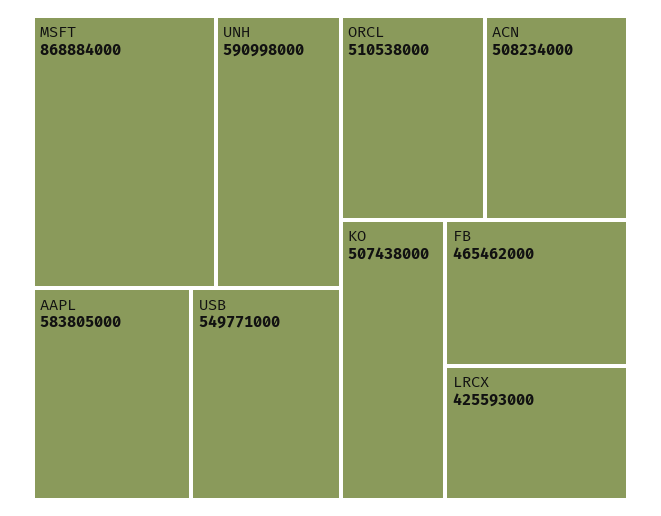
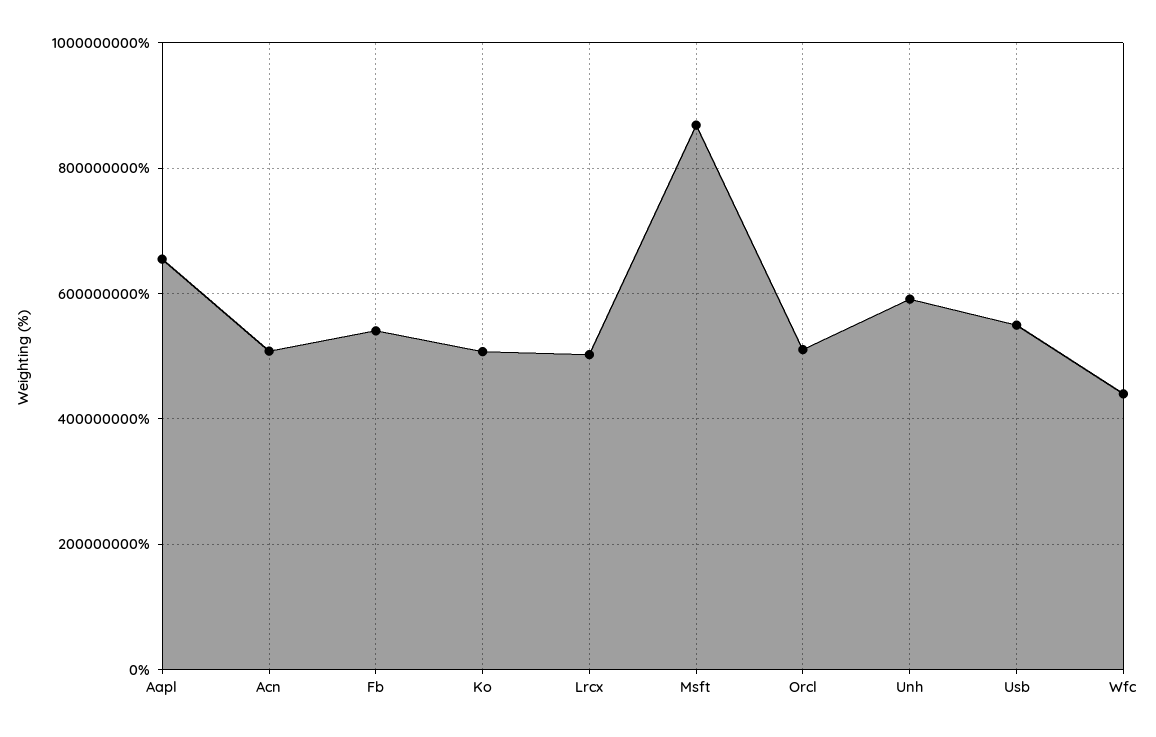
AAPL: 583805000 -> 660000000
FB: 465462000 -> 540000000
LRCX: 425593000 -> 500000000
Wfc: none -> 440000000

